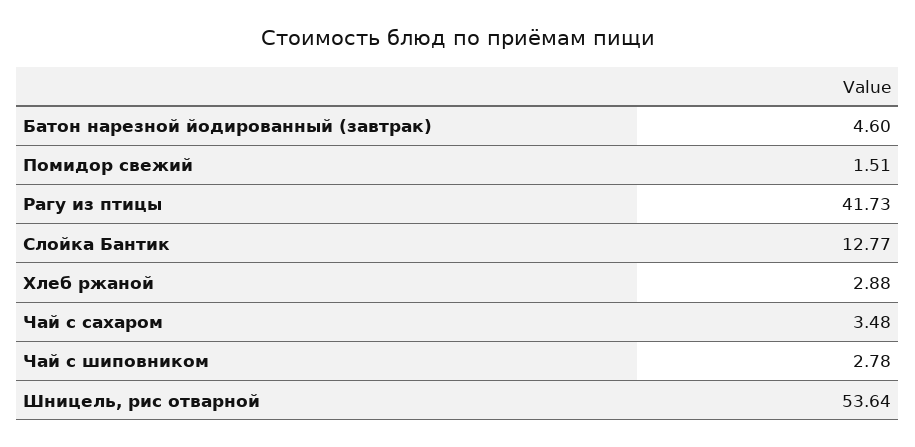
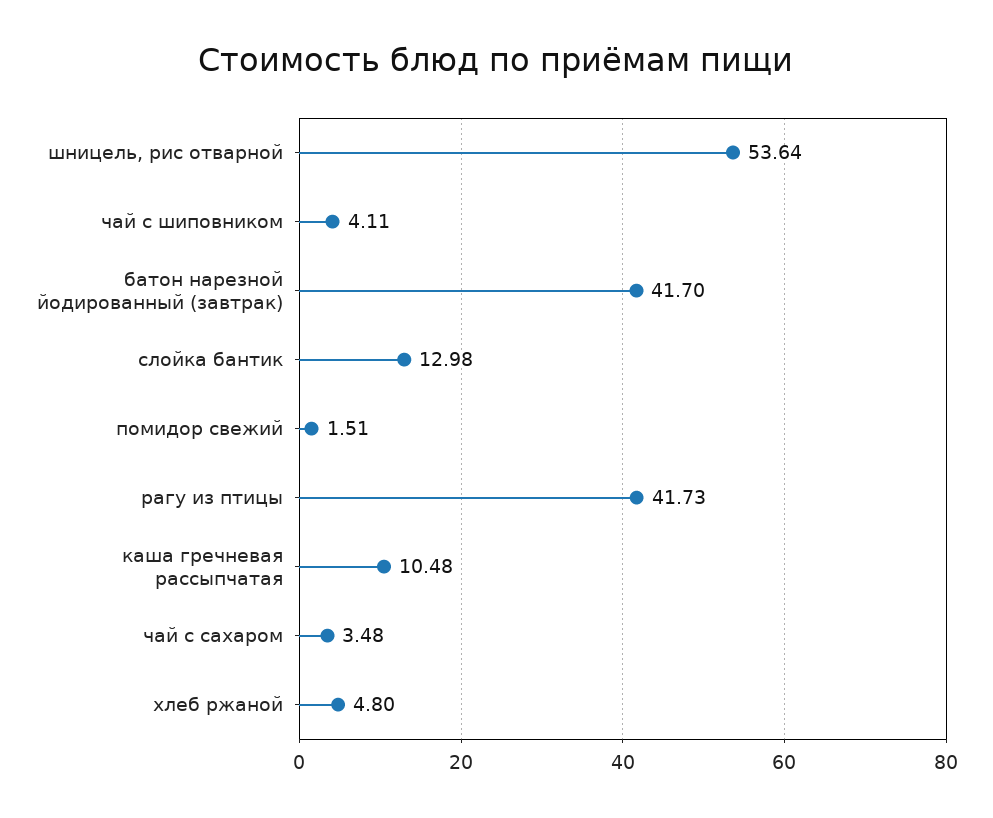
Батон нарезной йодированный (завтрак): 4.6 -> 41.7
Слойка Бантик: 12.77 -> 12.98
Хлеб ржаной: 2.88 -> 4.8
Чай с шиповником: 2.78 -> 4.11
каша гречневая рассыпчатая: none -> 10.48

